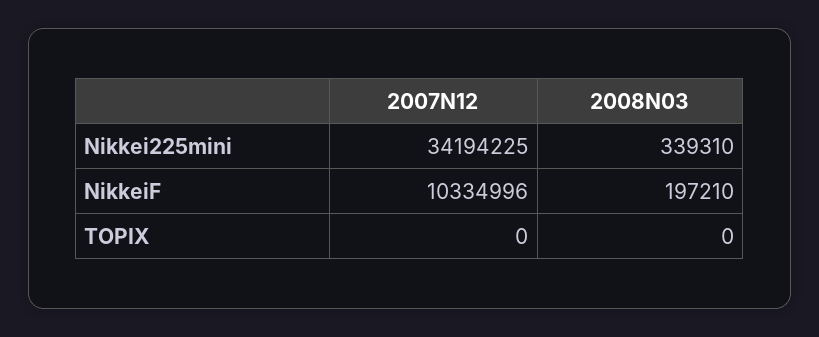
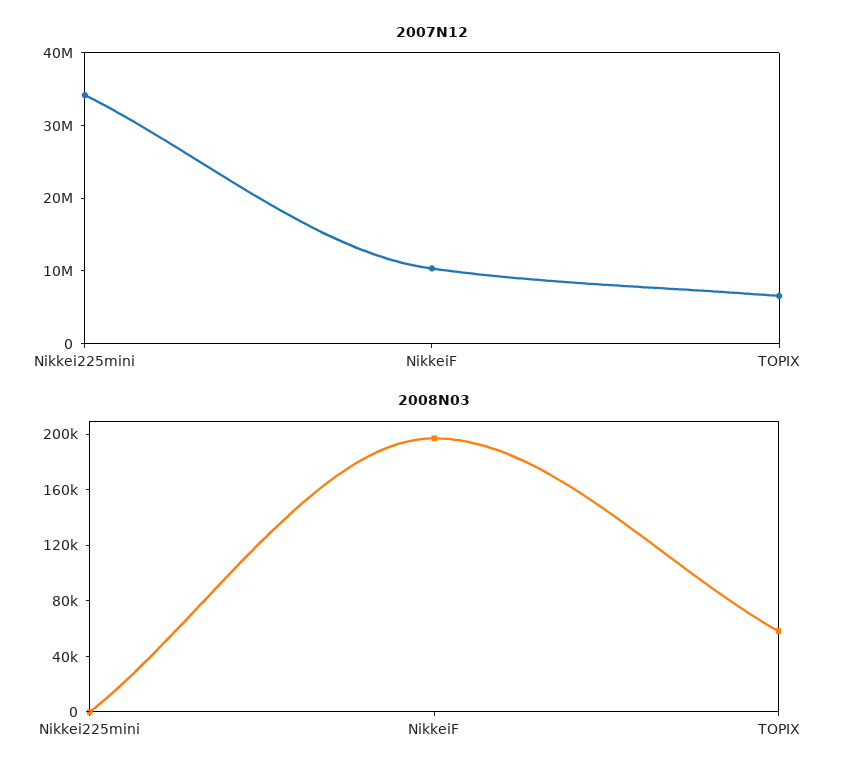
2008N03, Nikkei225mini: 339310 -> 0
2007N12, TOPIX: 0 -> 6000000
2008N03, TOPIX: 0 -> 60000

